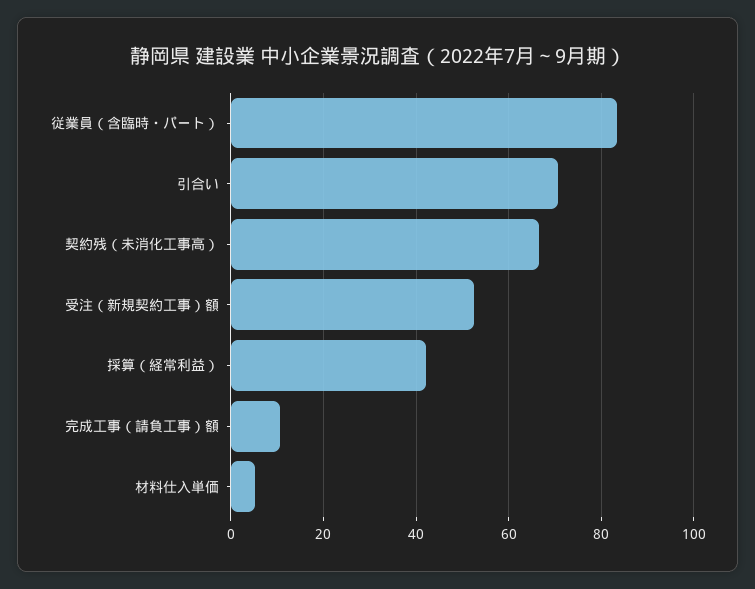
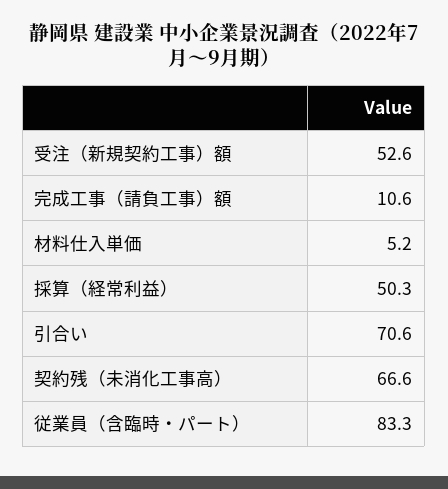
採算（経常利益）: 42 -> 50.3

